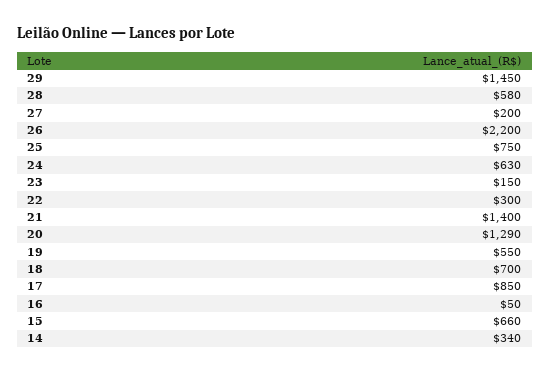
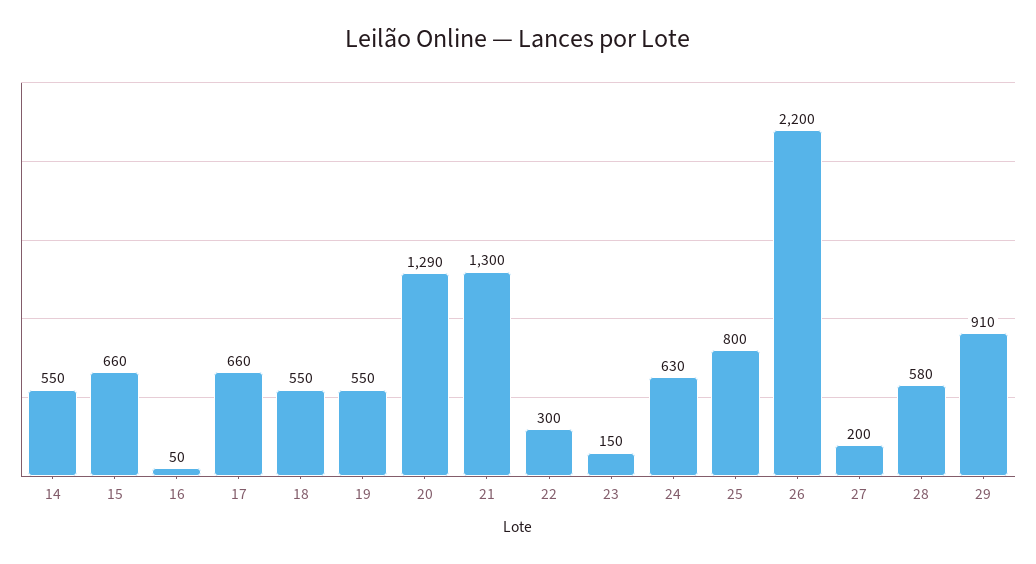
29: 1450 -> 910
25: 750 -> 800
21: 1400 -> 1300
18: 700 -> 550
17: 850 -> 660
14: 340 -> 550

